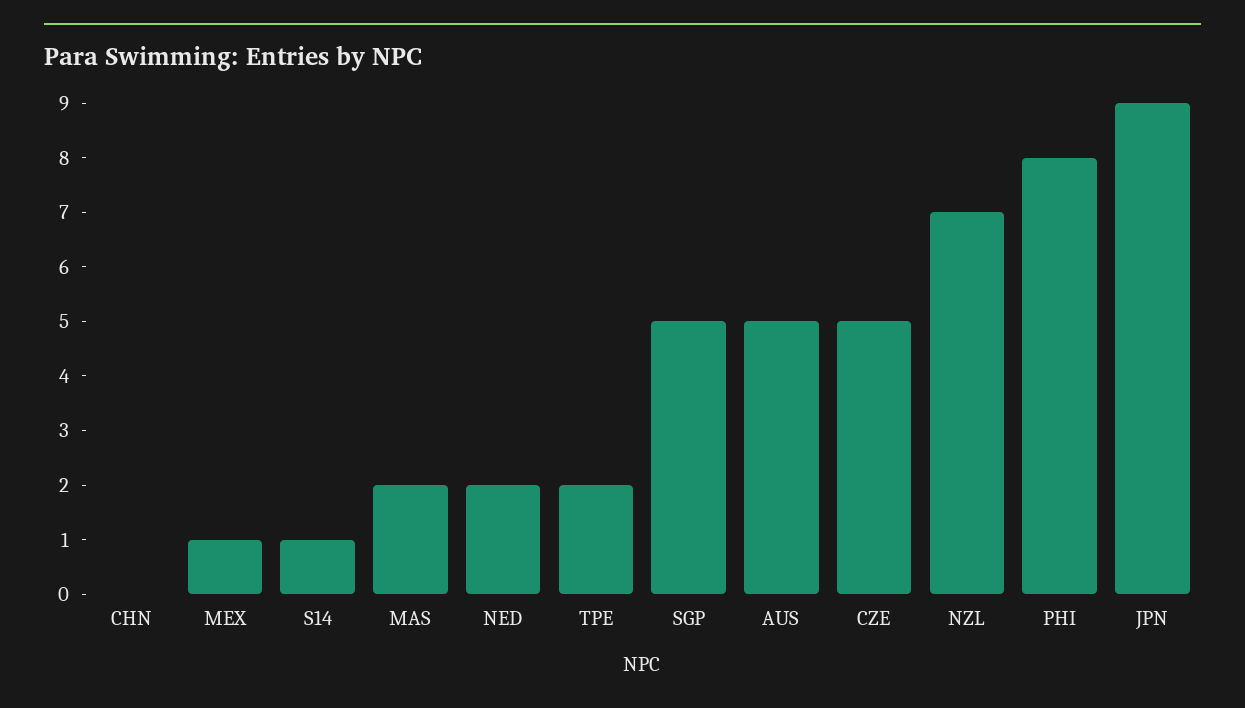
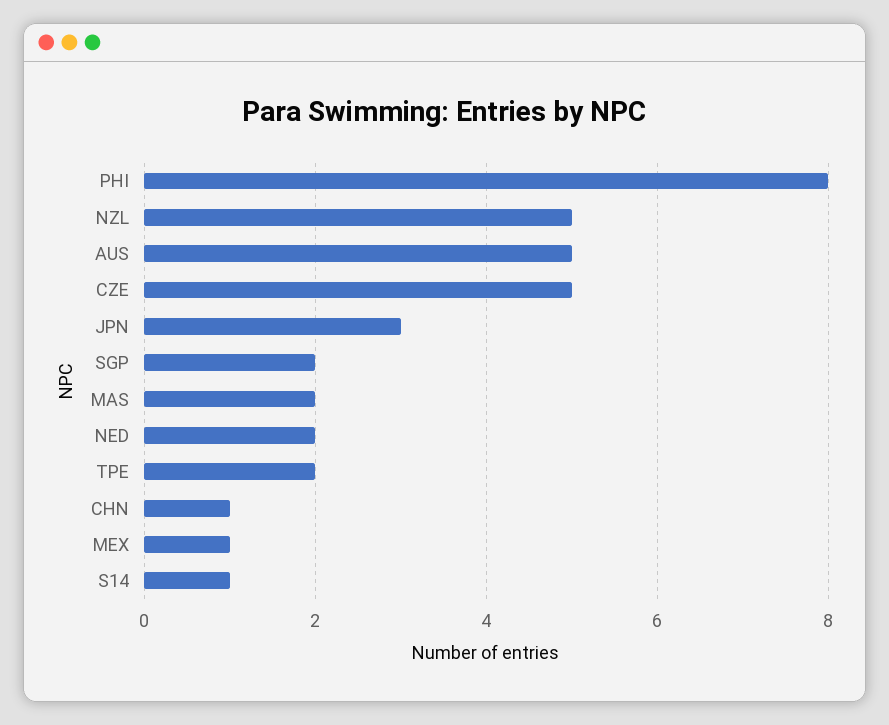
CHN: 0 -> 1
SGP: 5 -> 2
NZL: 7 -> 5
JPN: 9 -> 3

